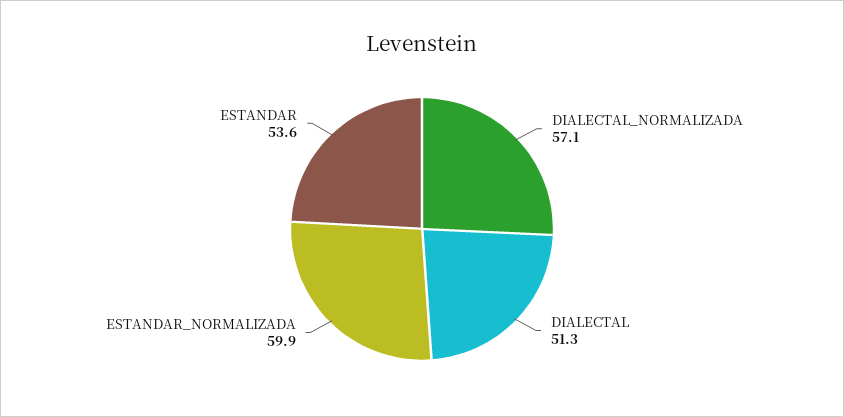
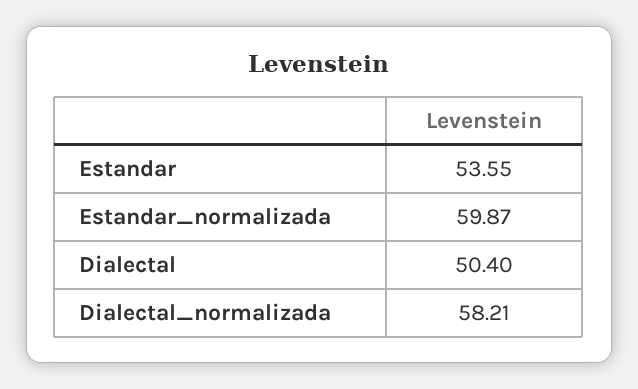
DIALECTAL_NORMALIZADA: 57.1 -> 58.21
DIALECTAL: 51.3 -> 50.4

